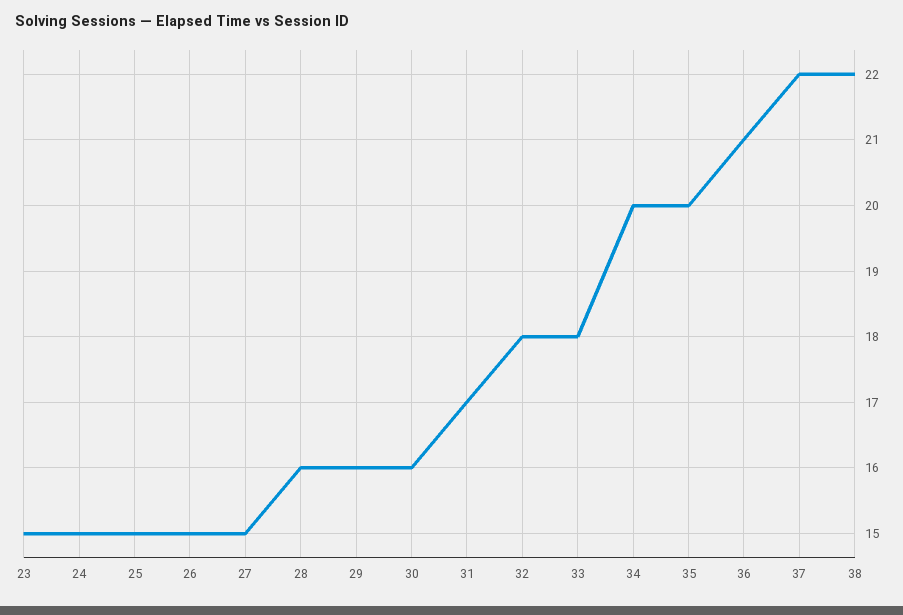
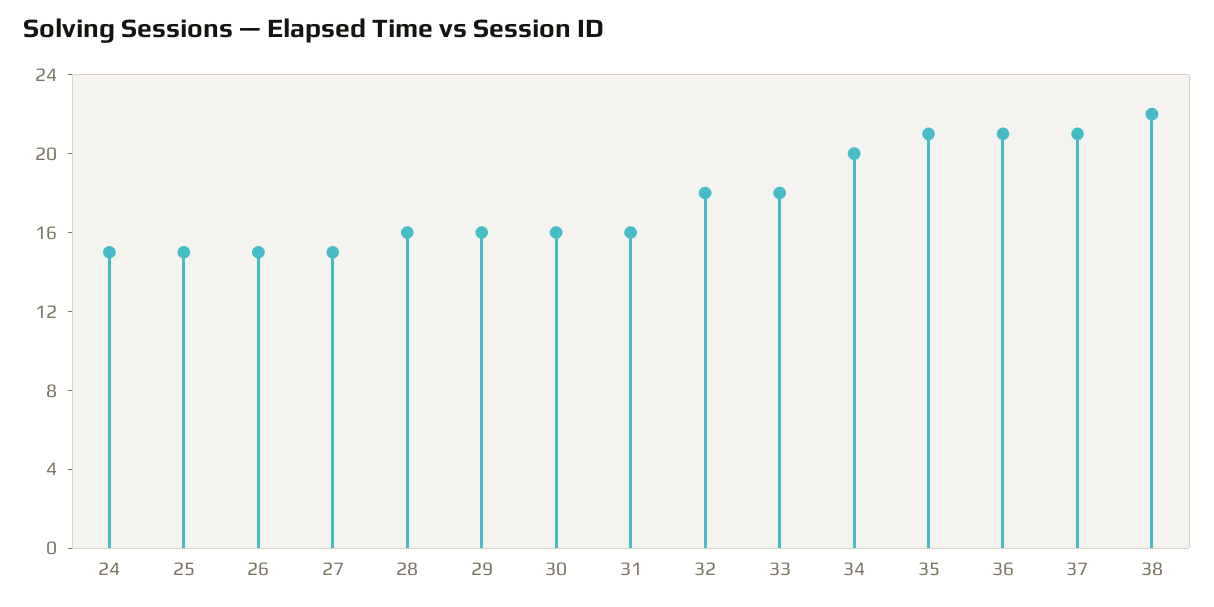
23: 15 -> none
31: 17 -> 16
35: 20 -> 21
37: 22 -> 21

